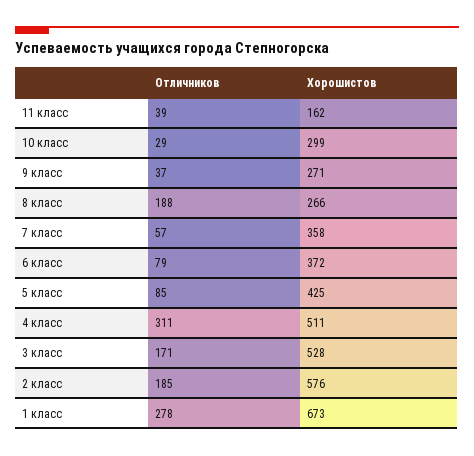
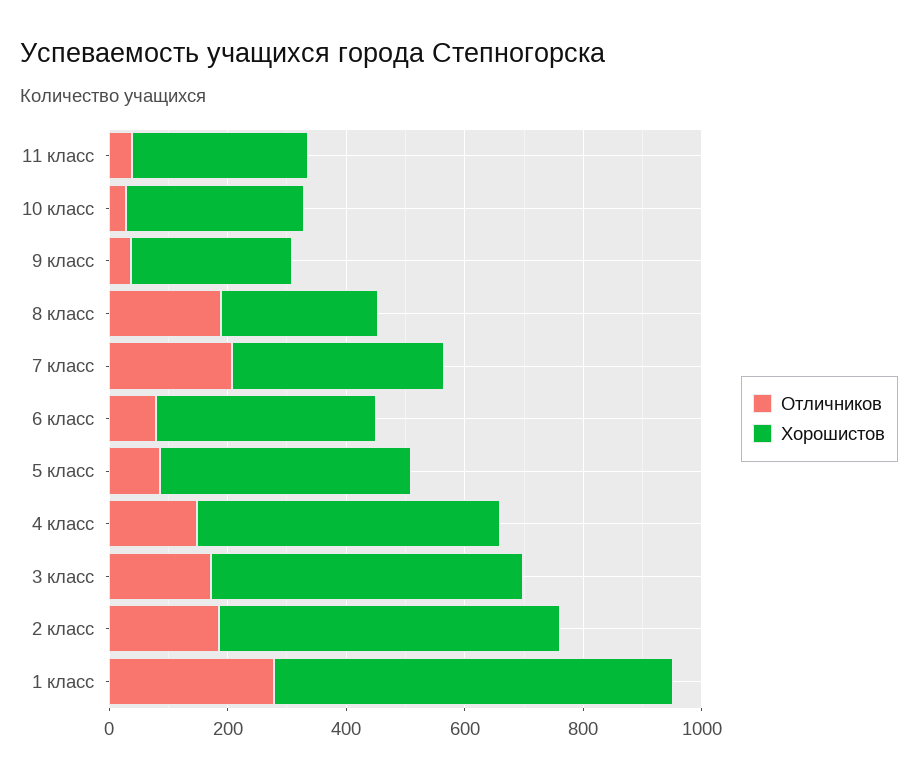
Хорошистов, 11 класс: 162 -> 300
Отличников, 7 класс: 57 -> 200
Отличников, 4 класс: 311 -> 150

